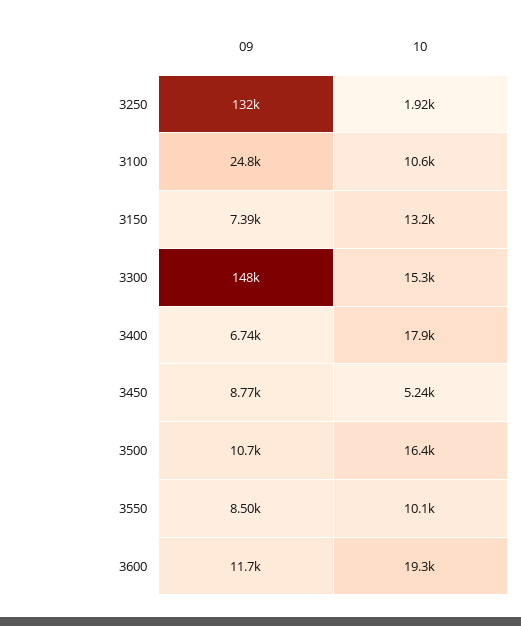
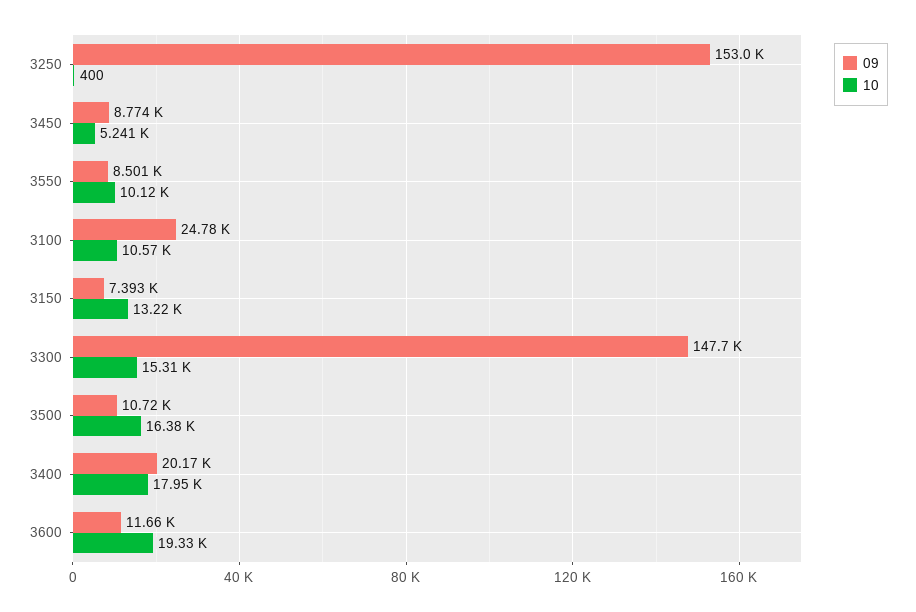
09, 3250: 132000 -> 153000
10, 3250: 1920 -> 400
09, 3400: 6740 -> 20170

